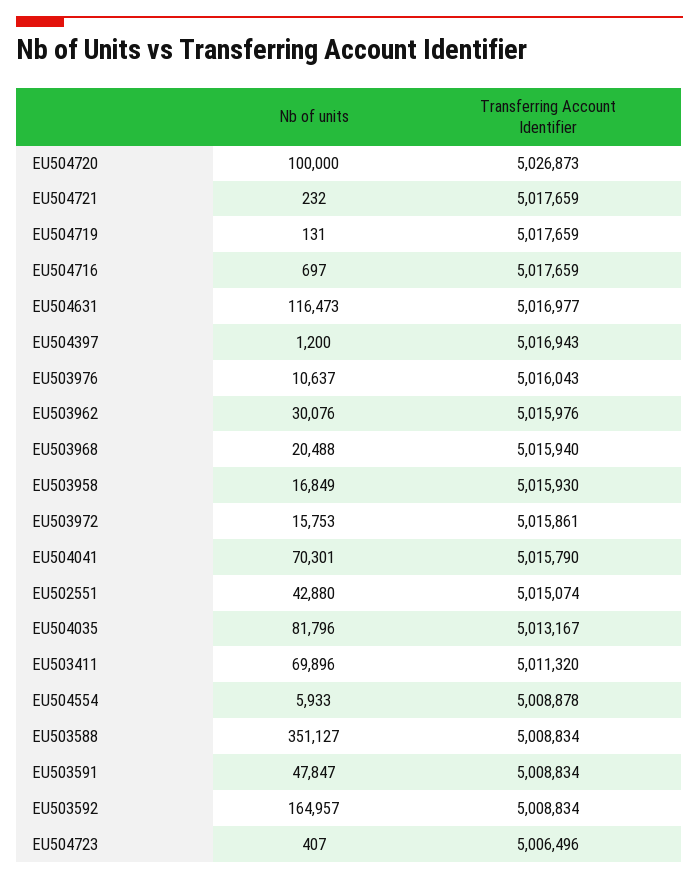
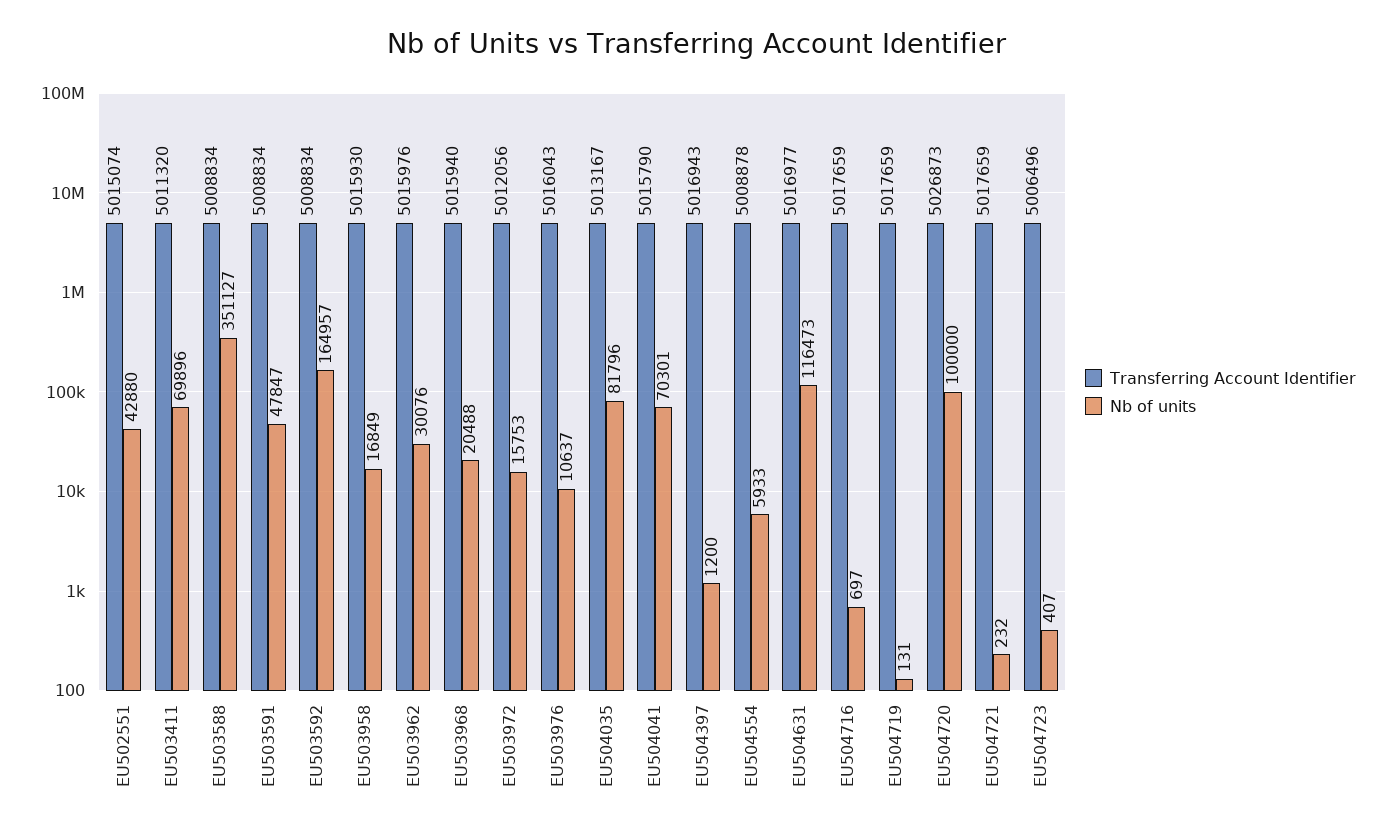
Transferring Account Identifier, EU503972: 5015861 -> 5012056

